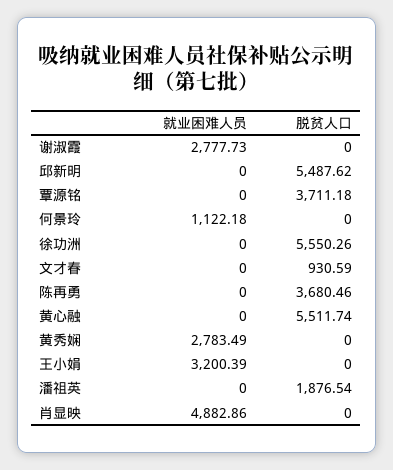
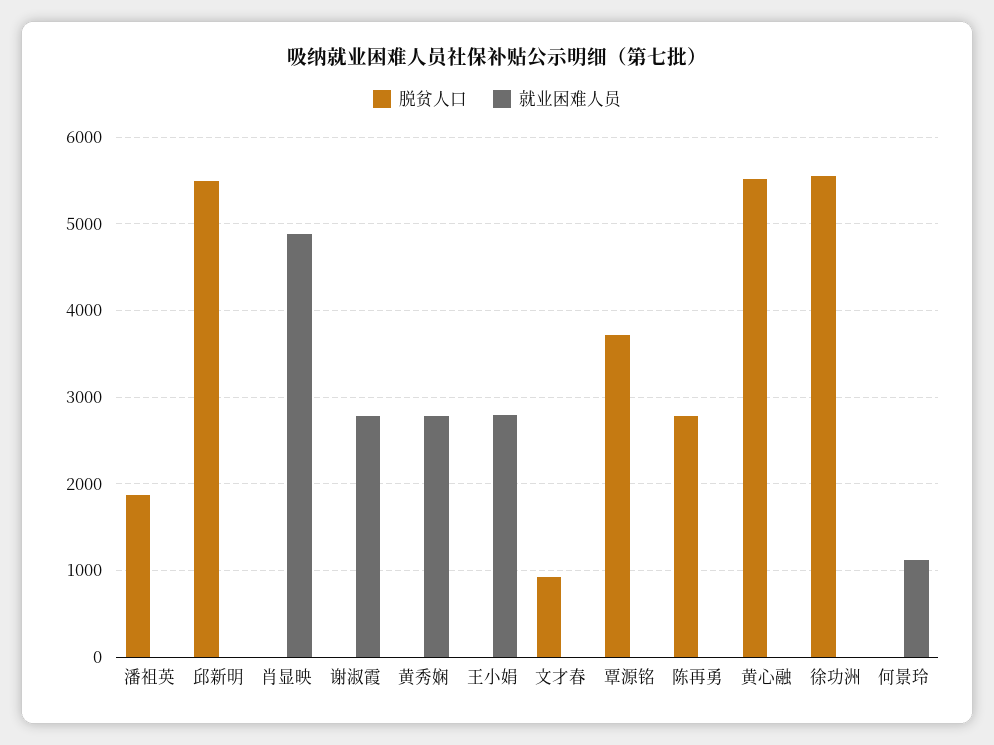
脱贫人口, 陈再勇: 3680.46 -> 2800
就业困难人员, 王小娟: 3200.39 -> 2800

